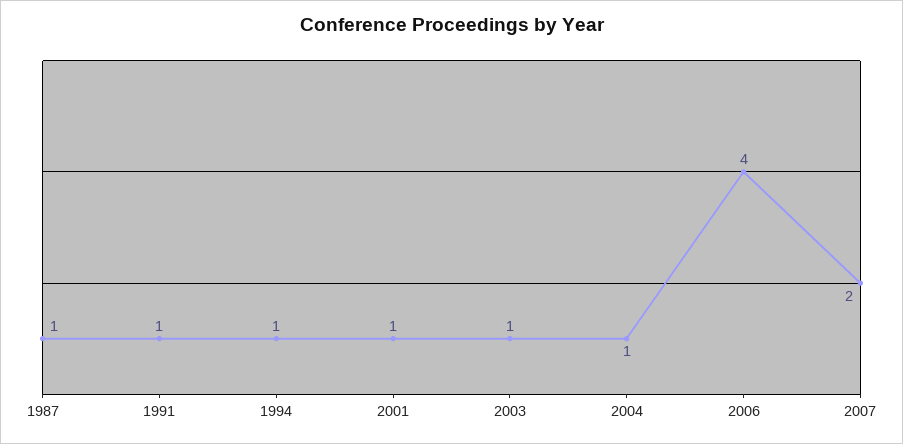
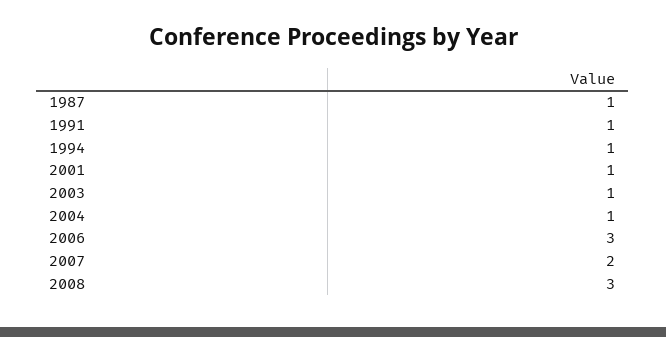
2006: 4 -> 3
2008: none -> 3

